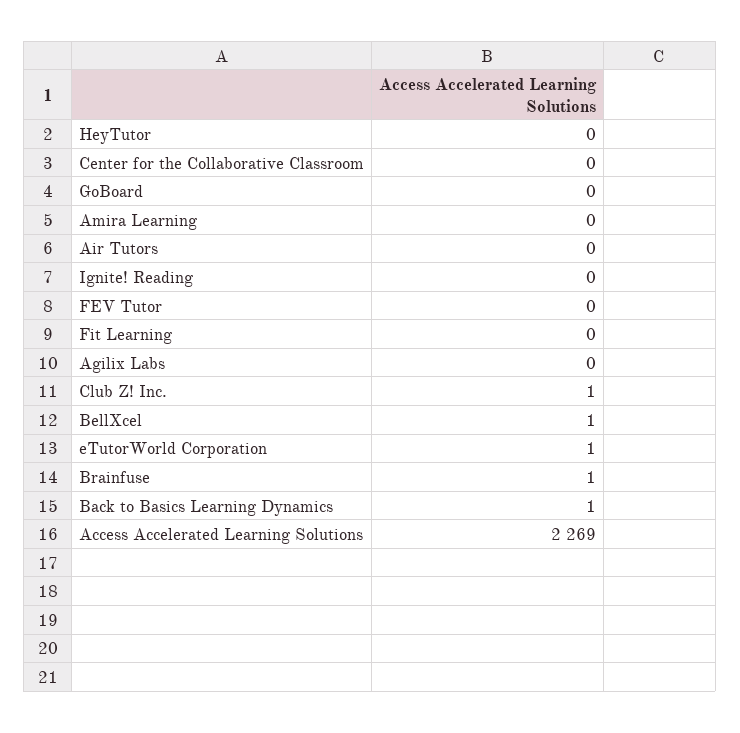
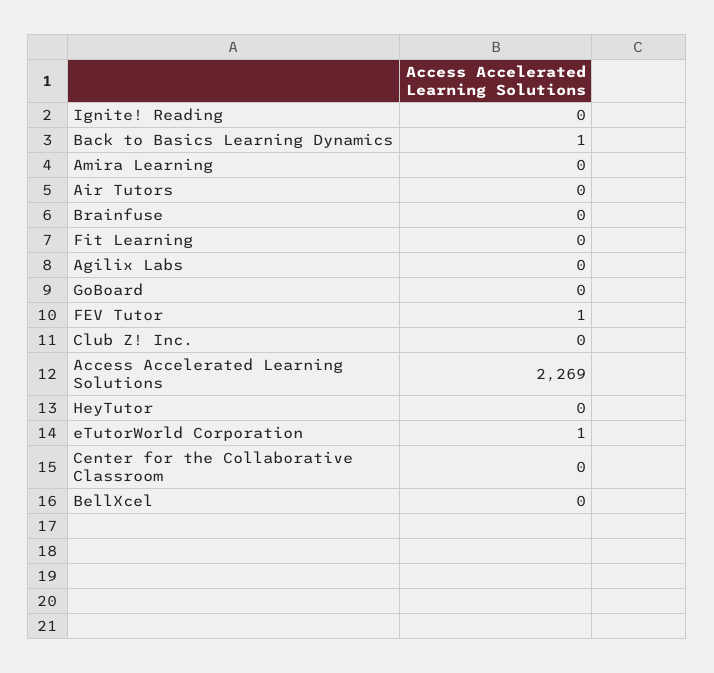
FEV Tutor: 0 -> 1
Club Z! Inc.: 1 -> 0
BellXcel: 1 -> 0
Brainfuse: 1 -> 0

